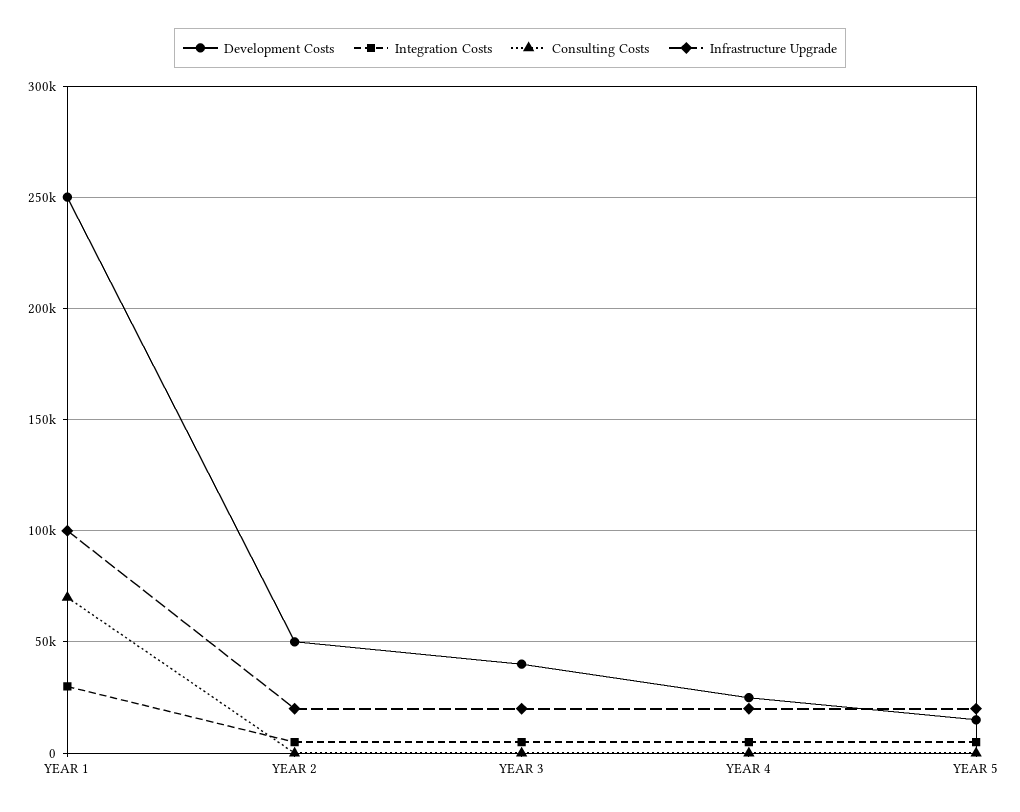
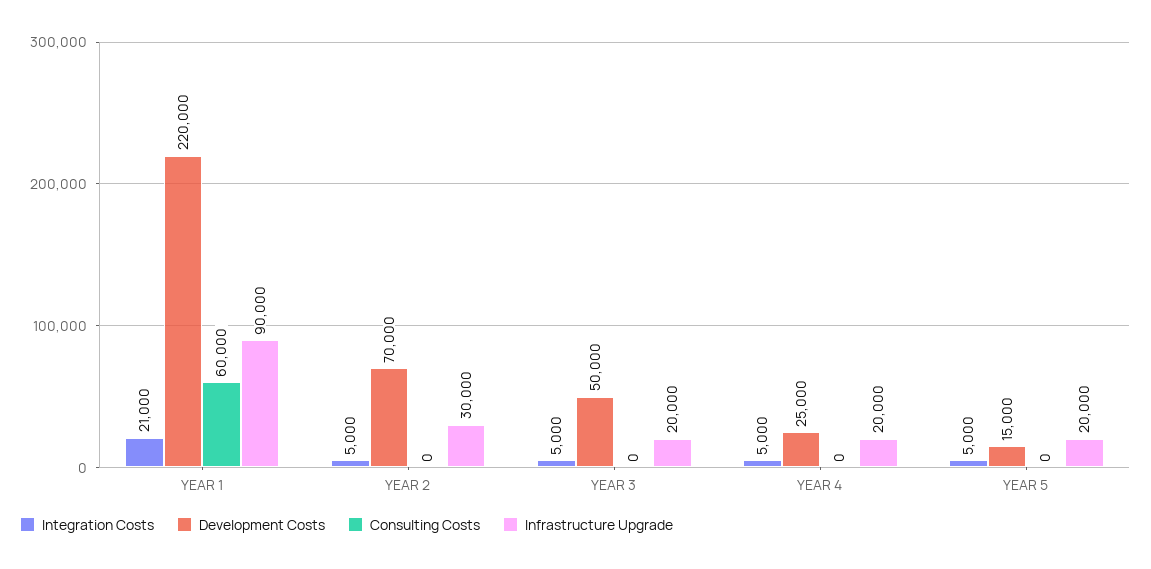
Development Costs, YEAR 1: 250000 -> 220000
Integration Costs, YEAR 1: 30000 -> 21000
Consulting Costs, YEAR 1: 70000 -> 60000
Infrastructure Upgrade, YEAR 1: 100000 -> 90000
Development Costs, YEAR 2: 50000 -> 70000
Infrastructure Upgrade, YEAR 2: 20000 -> 30000
Development Costs, YEAR 3: 40000 -> 50000

